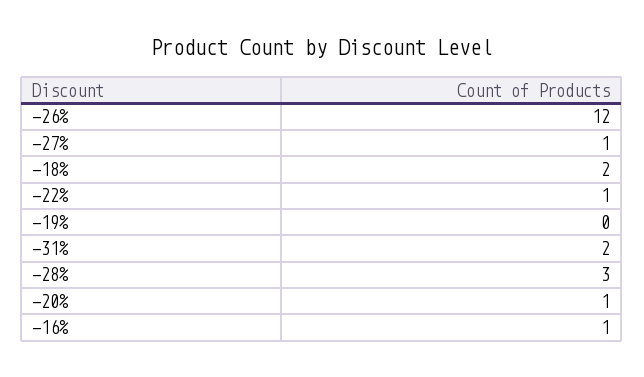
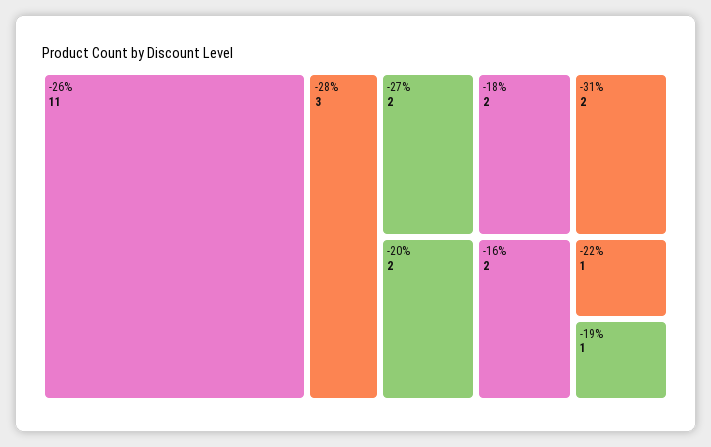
-26%: 12 -> 11
-27%: 1 -> 2
-19%: 0 -> 1
-20%: 1 -> 2
-16%: 1 -> 2

